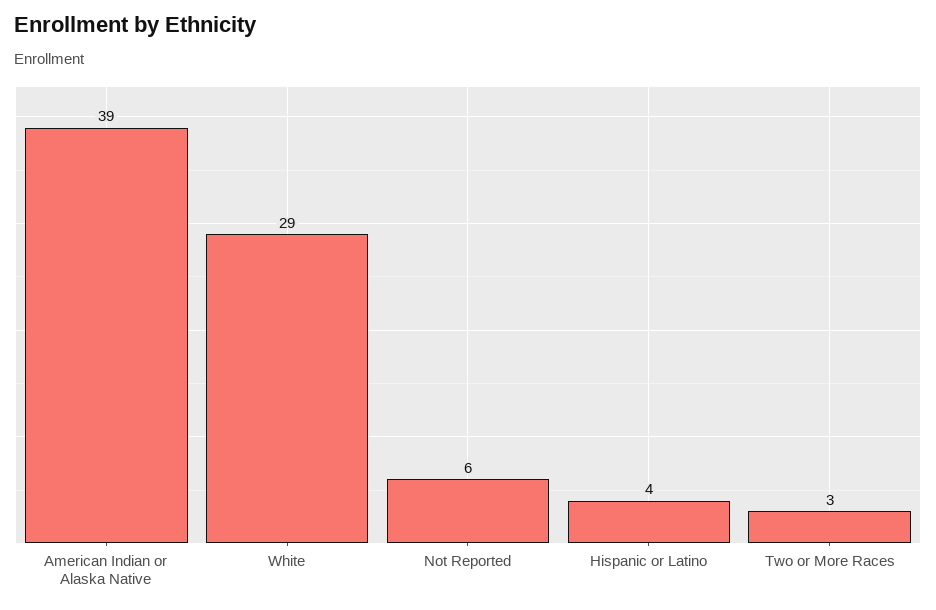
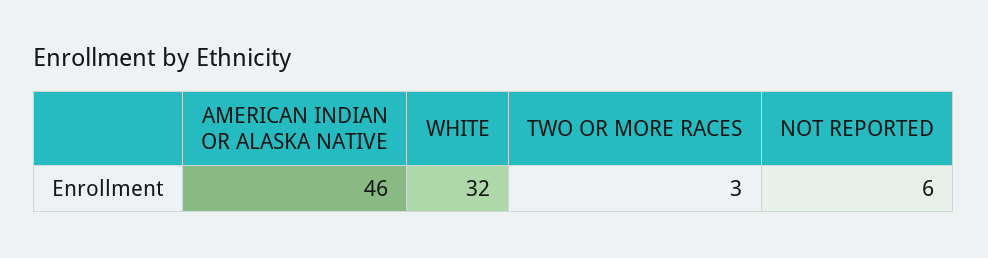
American Indian or Alaska Native: 39 -> 46
White: 29 -> 32
Hispanic or Latino: 4 -> none

